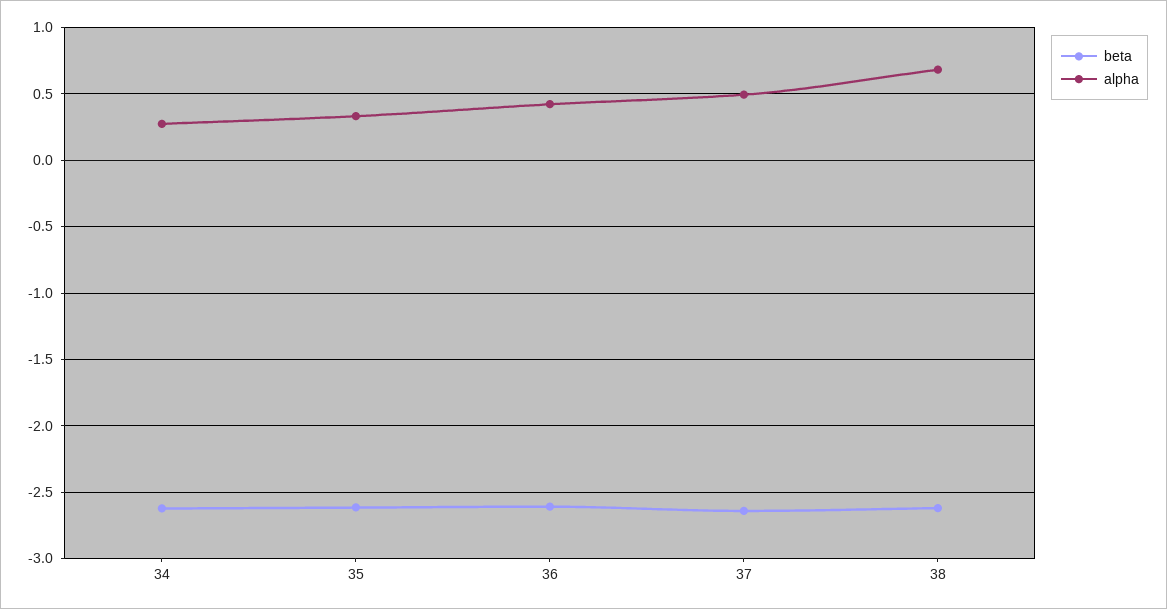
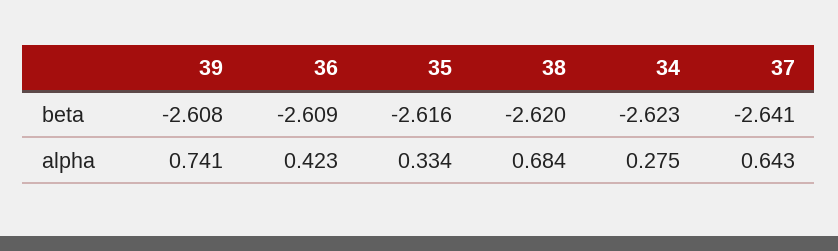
alpha, 37: 0.5 -> 0.643
beta, 39: none -> -2.608
alpha, 39: none -> 0.741

